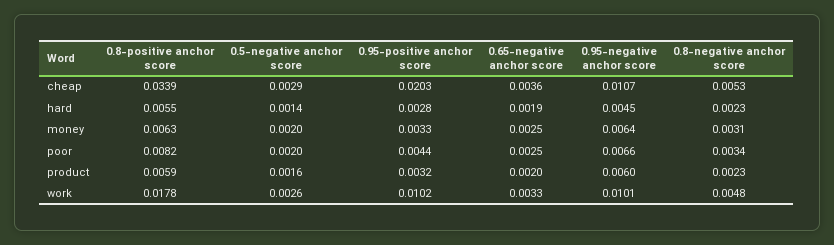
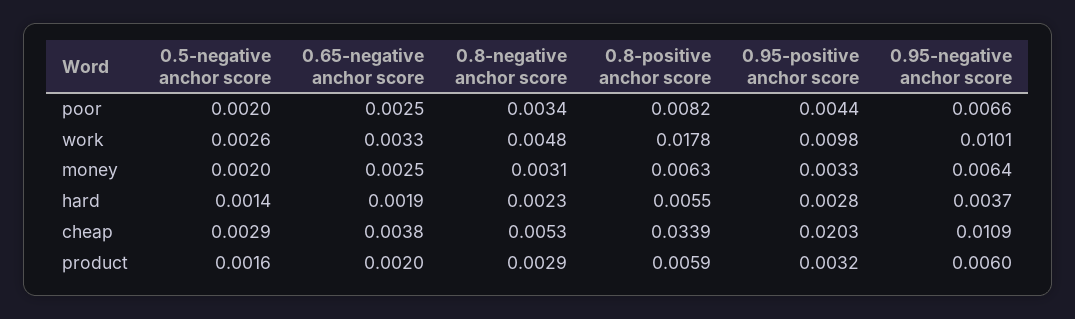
0.65-negative anchor score, cheap: 0.0036 -> 0.0038
0.95-negative anchor score, cheap: 0.0107 -> 0.0109
0.95-negative anchor score, hard: 0.0045 -> 0.0037
0.8-negative anchor score, product: 0.0023 -> 0.0029
0.95-positive anchor score, work: 0.0102 -> 0.0098

